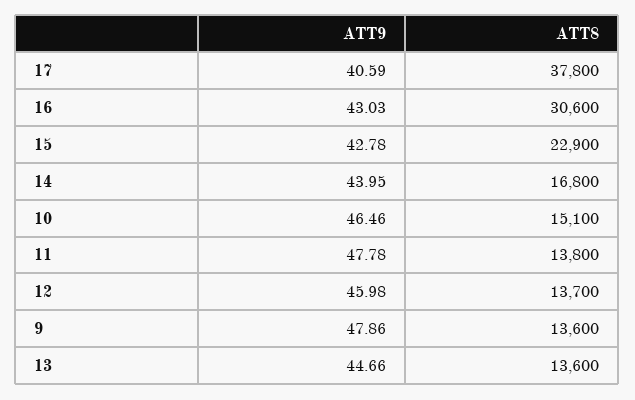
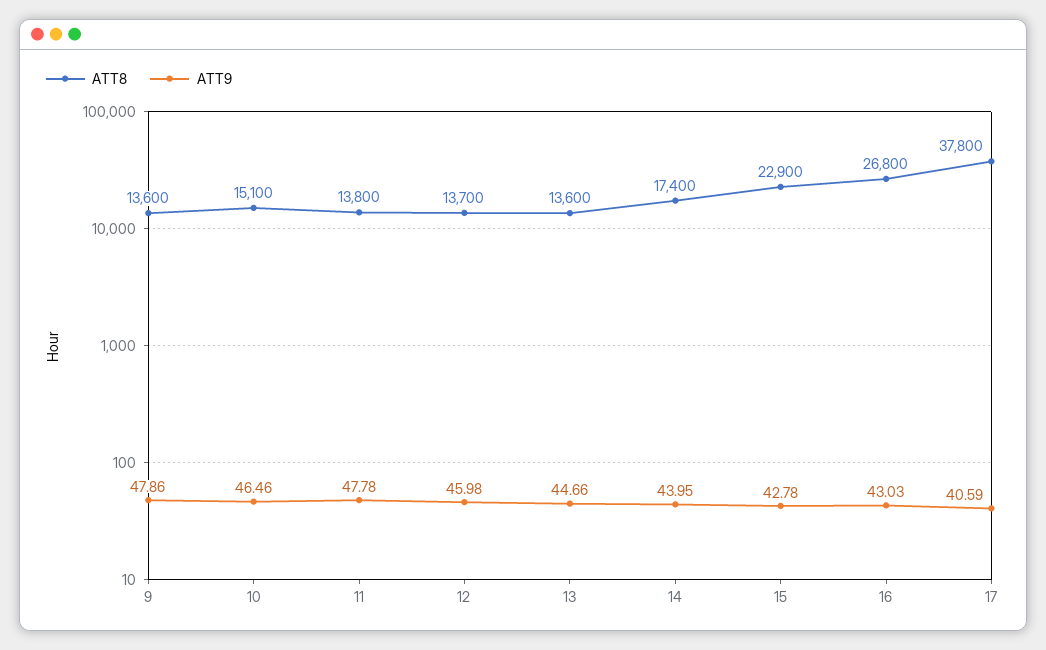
ATT8, 16: 30600 -> 26800
ATT8, 14: 16800 -> 17400

